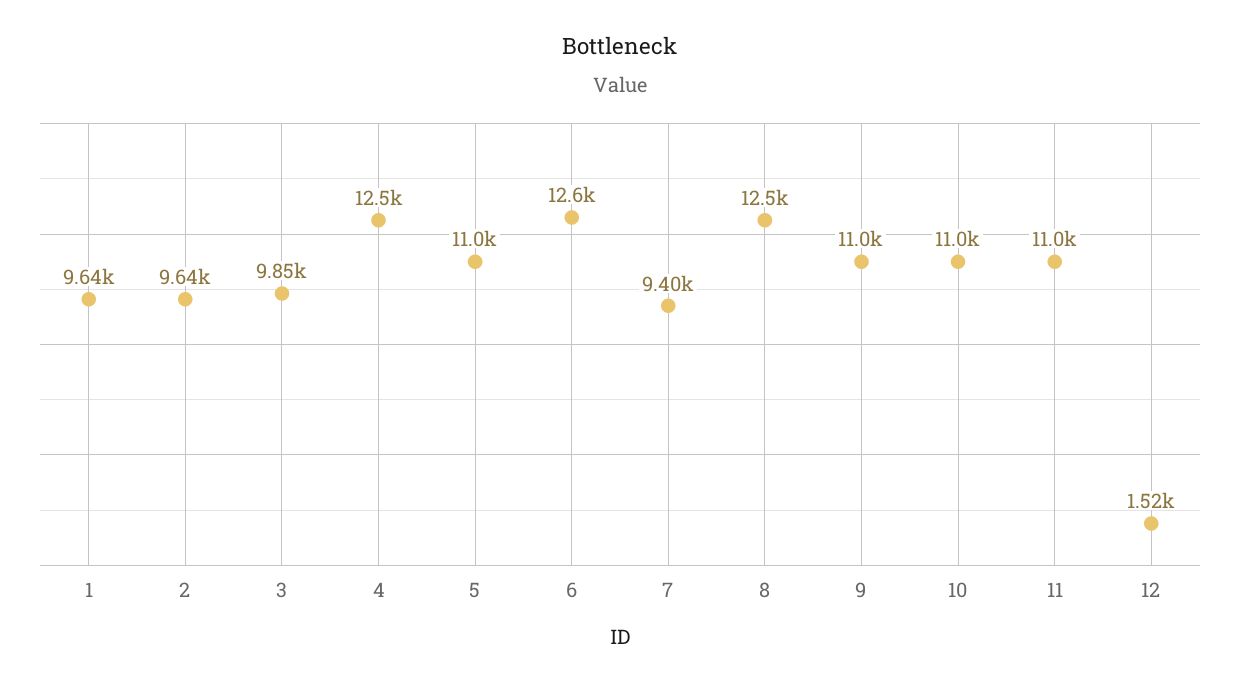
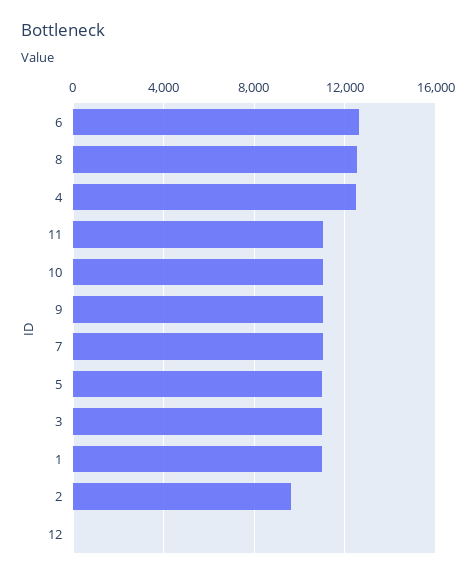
1: 9640 -> 11000
3: 9850 -> 11000
7: 9400 -> 11000
12: 1520 -> 0

